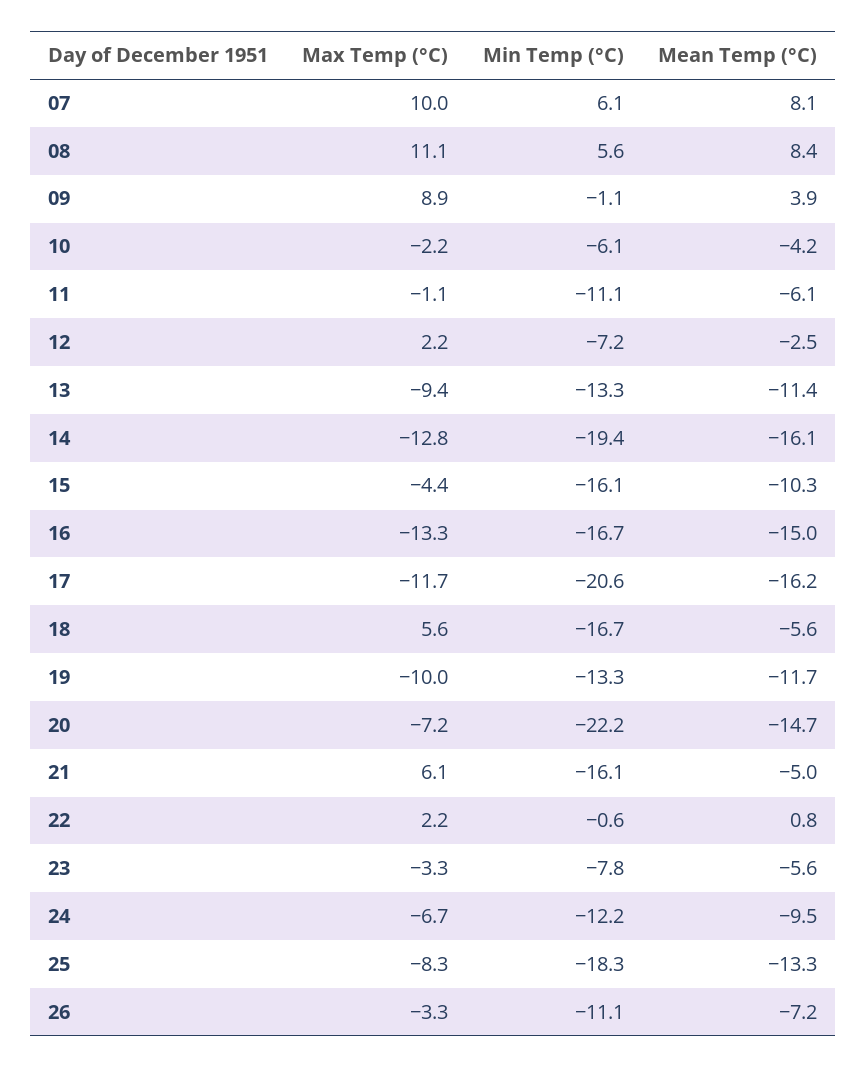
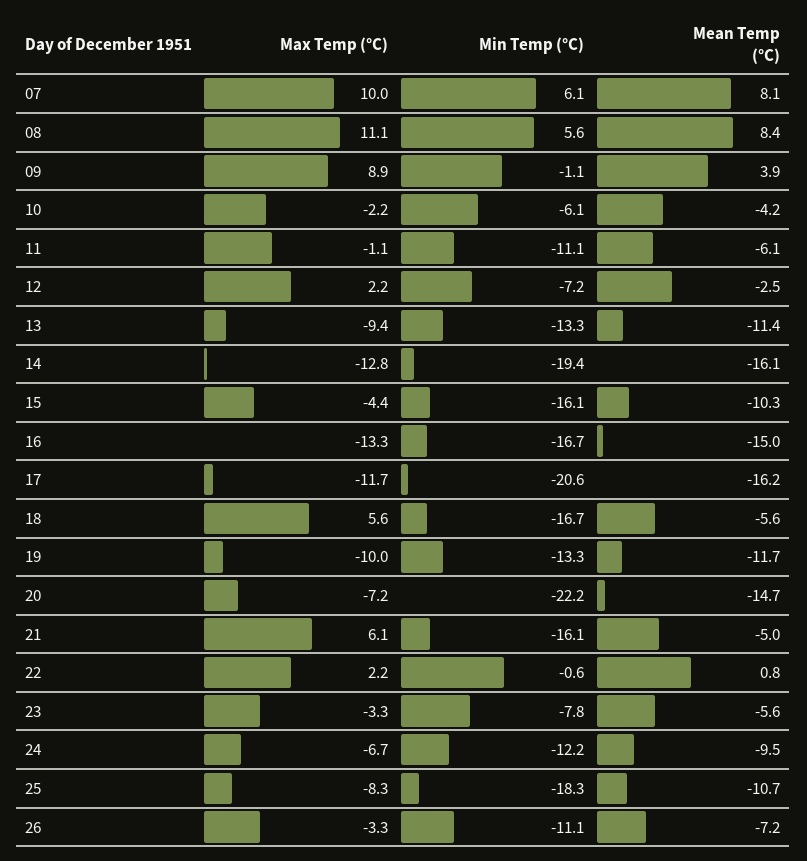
Mean Temp (°C), 25: -13.3 -> -10.7

